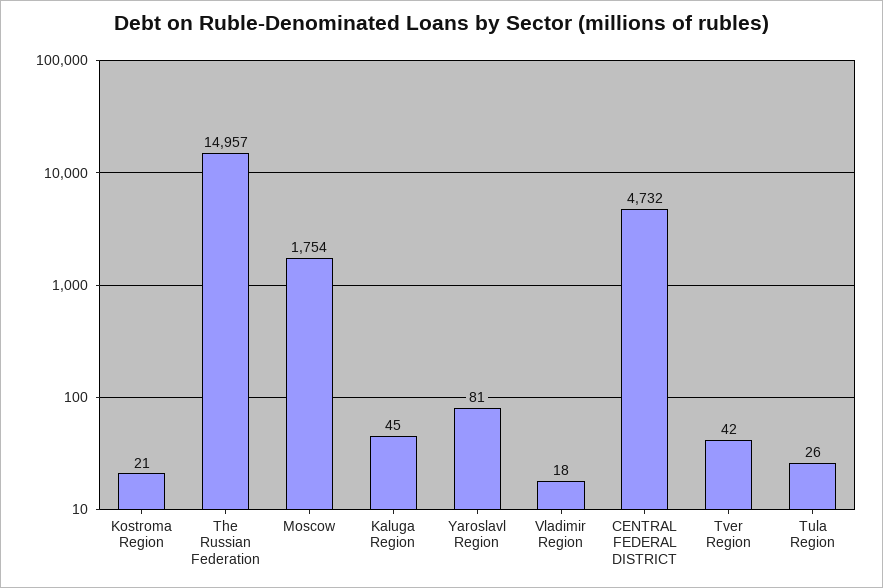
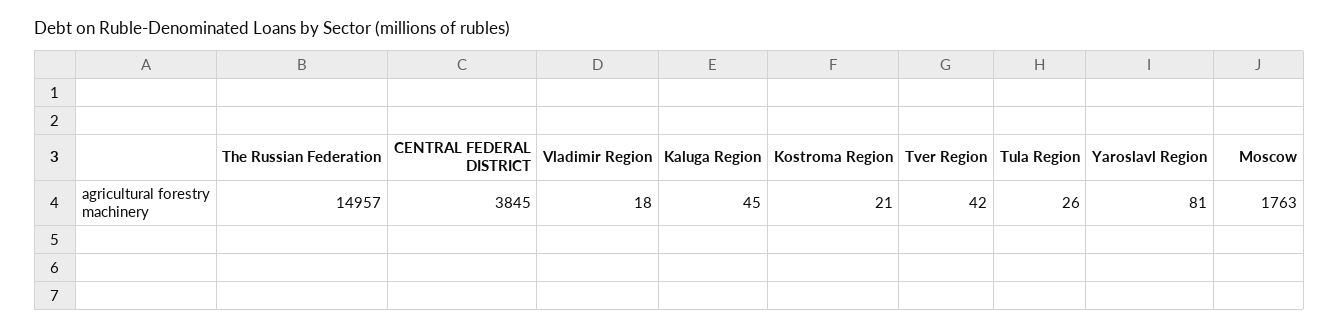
Moscow: 1754 -> 1763
CENTRAL FEDERAL DISTRICT: 4732 -> 3845

